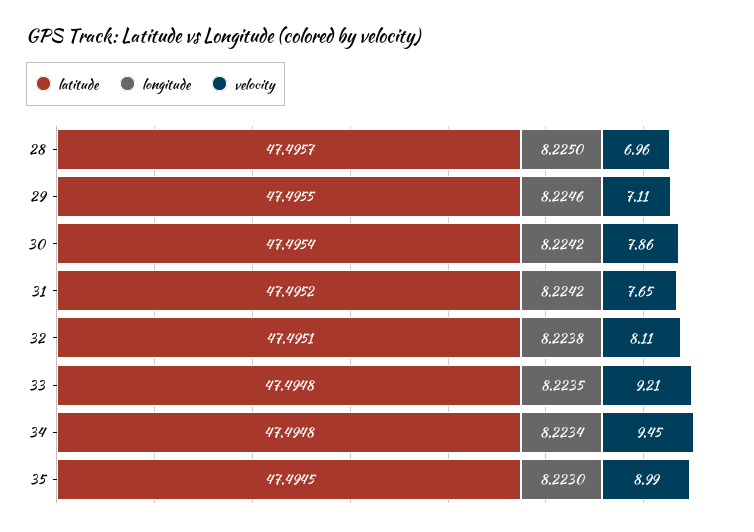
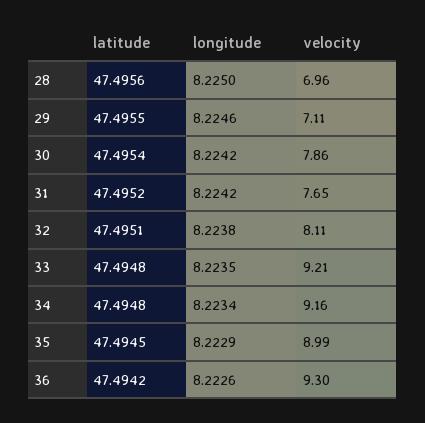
latitude, 28: 47.4957 -> 47.4956
velocity, 34: 9.45 -> 9.16
longitude, 35: 8.223 -> 8.2229
latitude, 36: none -> 47.4942
longitude, 36: none -> 8.2226
velocity, 36: none -> 9.3

